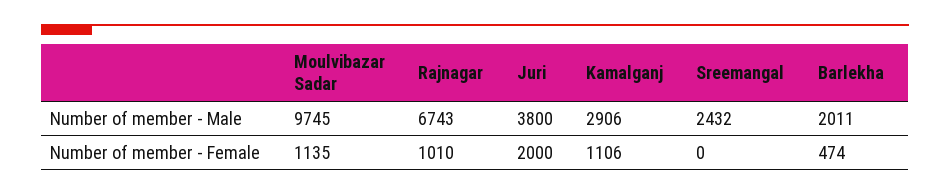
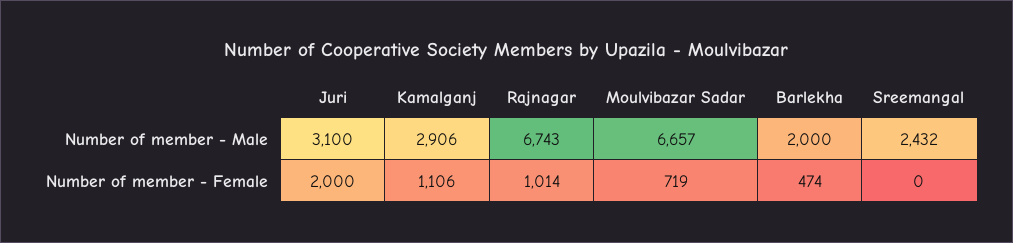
Moulvibazar Sadar, Number of member - Male: 9745 -> 6657
Juri, Number of member - Male: 3800 -> 3100
Barlekha, Number of member - Male: 2011 -> 2000
Moulvibazar Sadar, Number of member - Female: 1135 -> 719
Rajnagar, Number of member - Female: 1010 -> 1014

